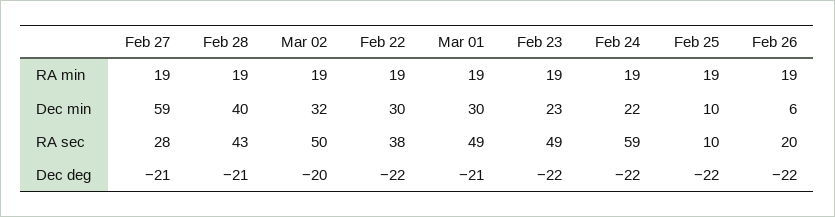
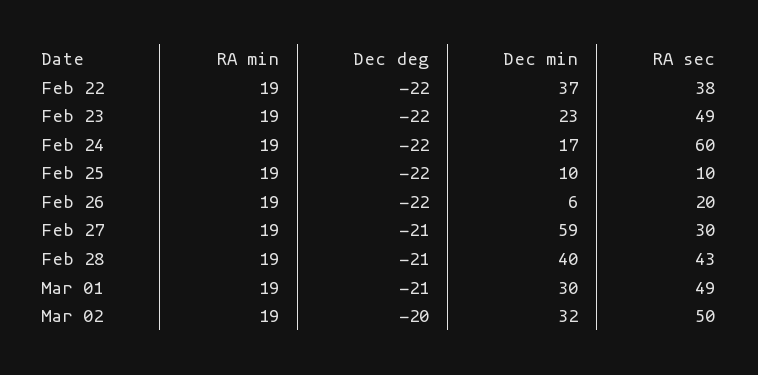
Feb 22, Dec min: 30 -> 37
Feb 24, Dec min: 22 -> 17
Feb 27, RA sec: 28 -> 30
Feb 24, RA sec: 59 -> 60

